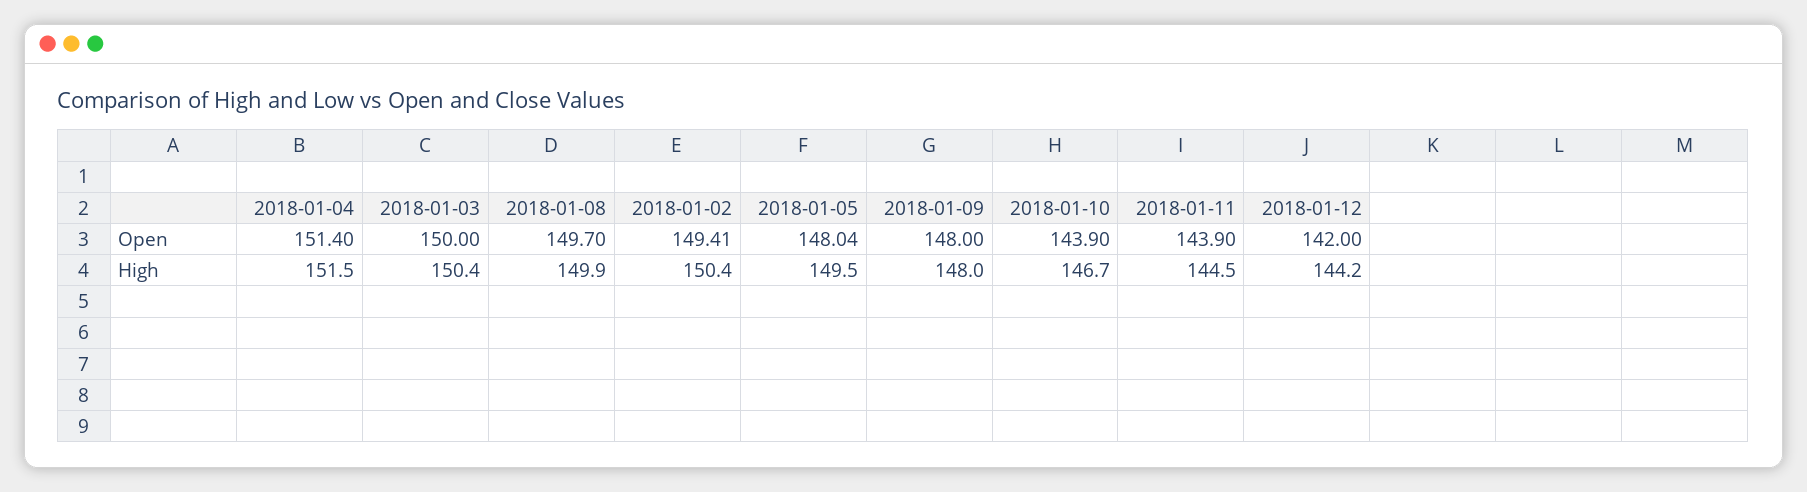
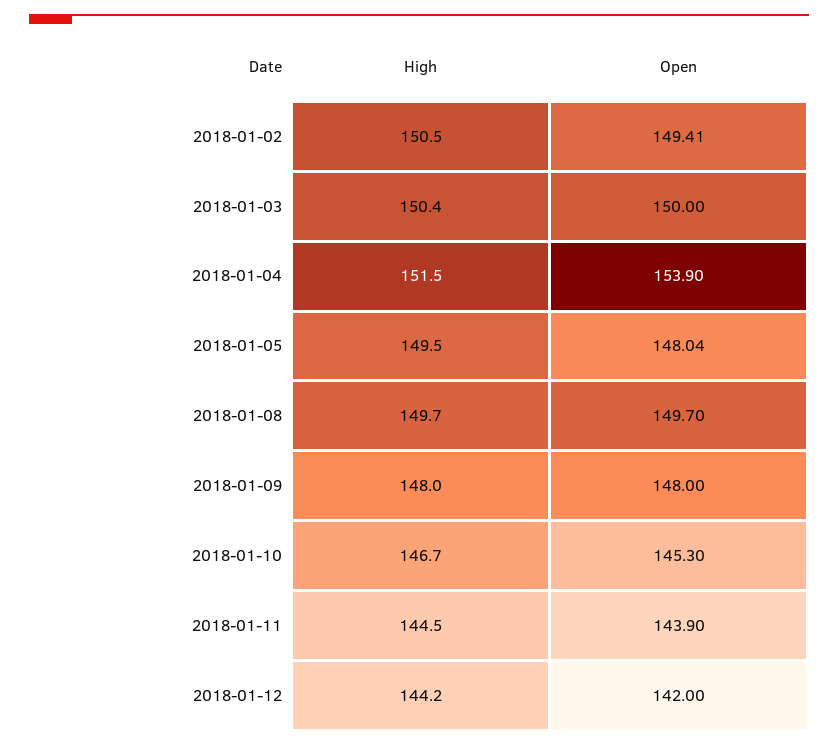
2018-01-04, Open: 151.4 -> 153.9
2018-01-10, Open: 143.9 -> 145.3
2018-01-08, High: 149.9 -> 149.7
2018-01-02, High: 150.4 -> 150.5

